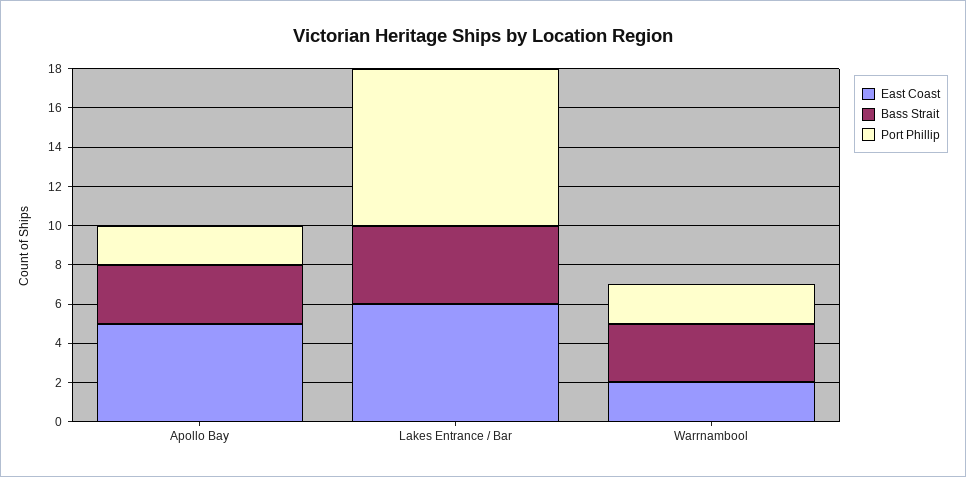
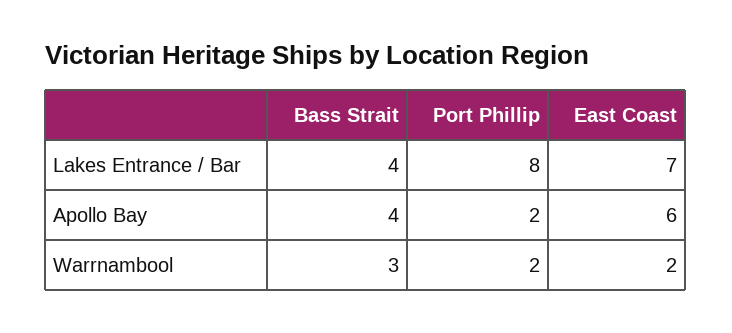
East Coast, Apollo Bay: 5 -> 6
Bass Strait, Apollo Bay: 3 -> 4
East Coast, Lakes Entrance / Bar: 6 -> 7

